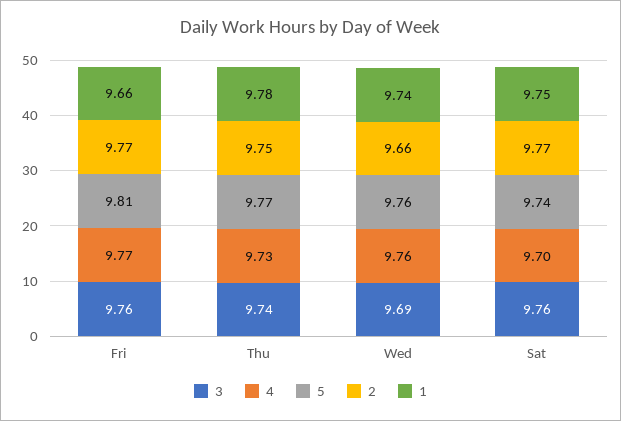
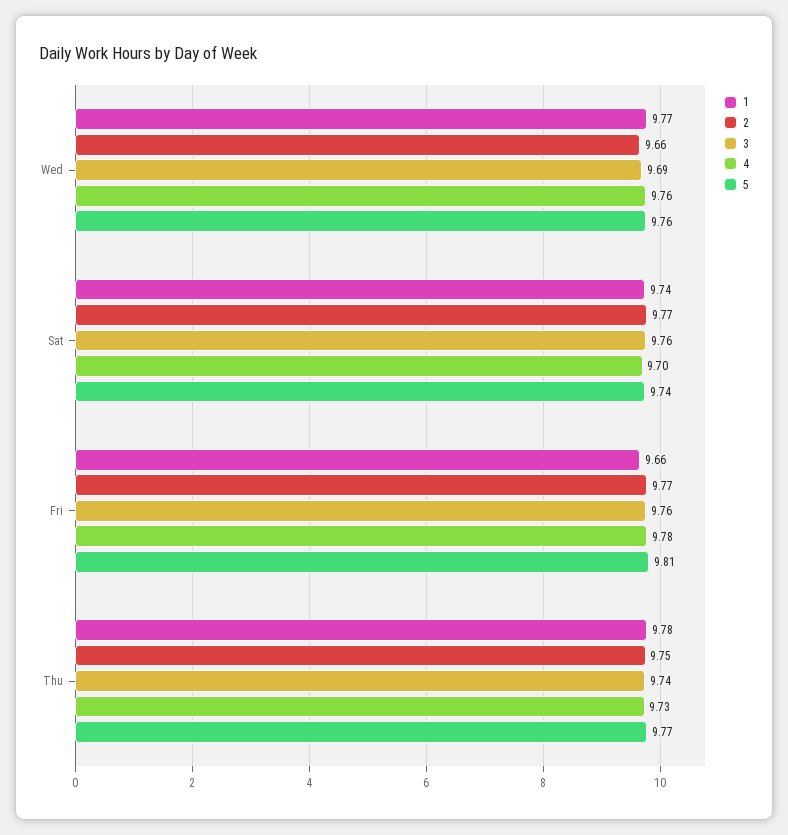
4, Fri: 9.77 -> 9.78
1, Wed: 9.74 -> 9.77
1, Sat: 9.75 -> 9.74

